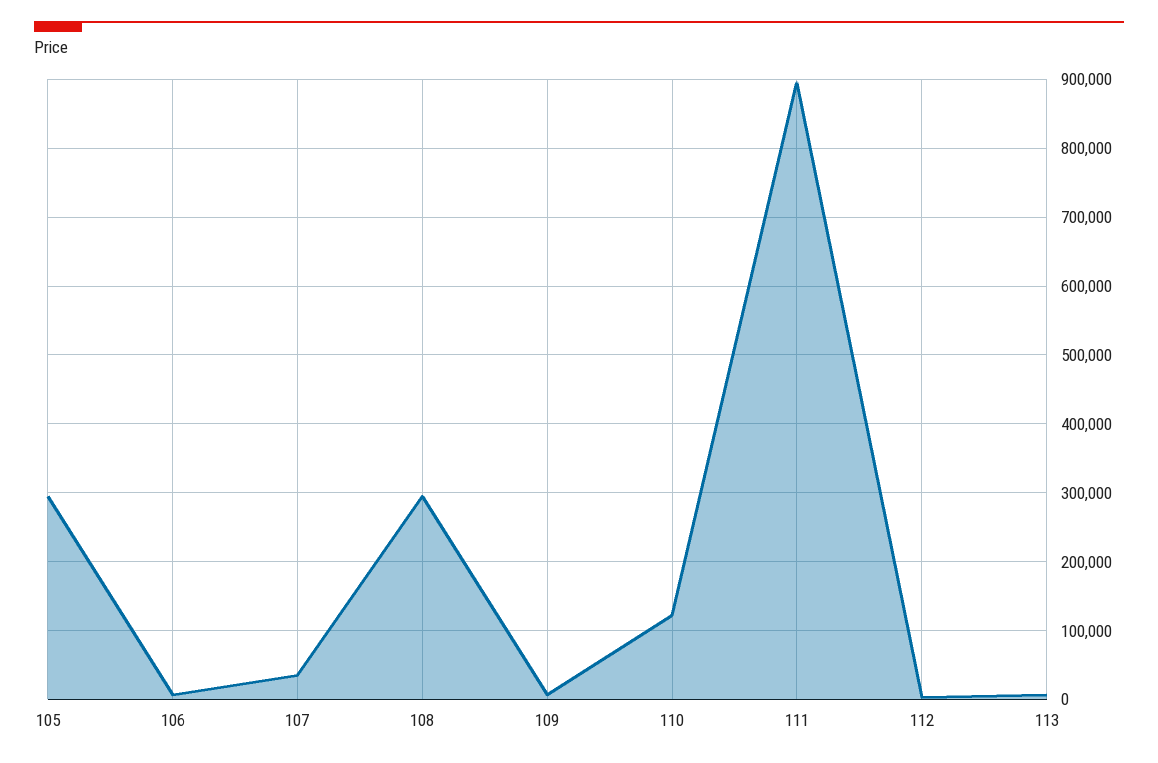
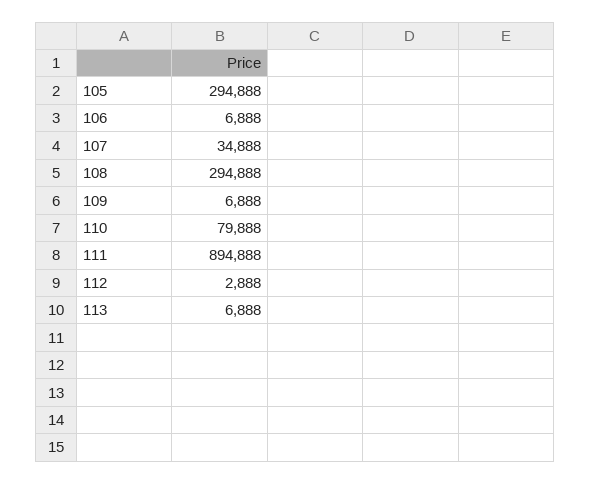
110: 120000 -> 79888

